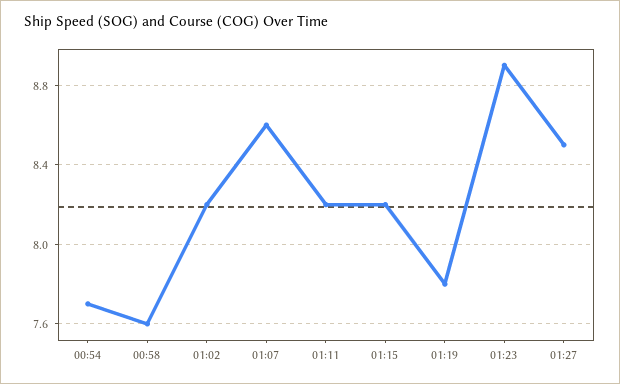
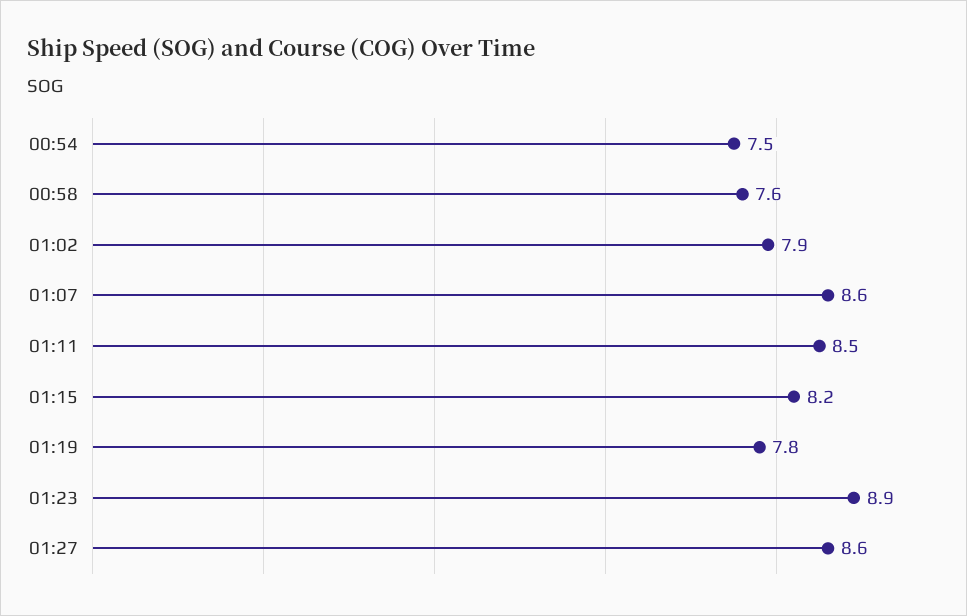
00:54: 7.7 -> 7.5
01:02: 8.2 -> 7.9
01:11: 8.2 -> 8.5
01:27: 8.5 -> 8.6

